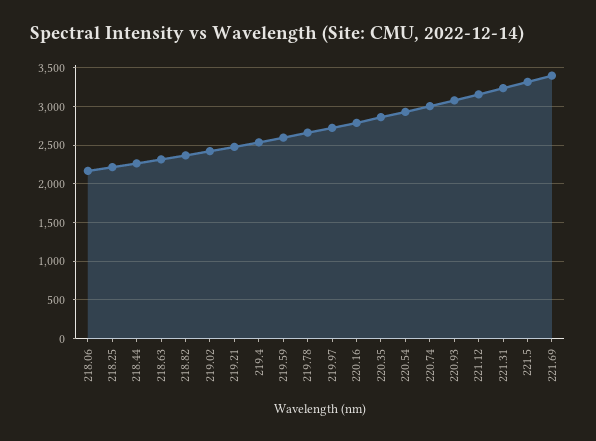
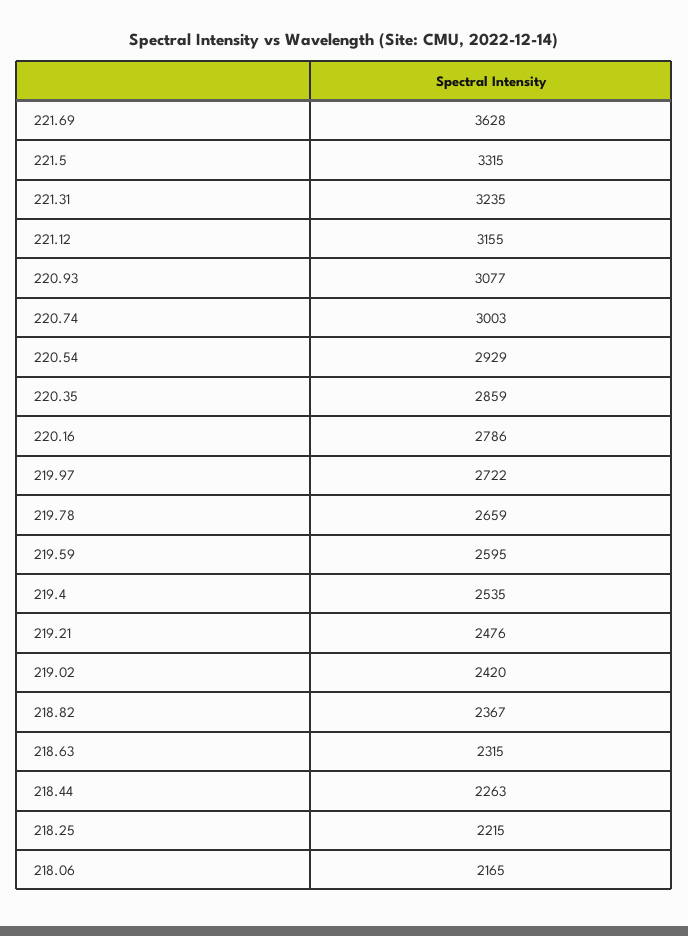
221.69: 3400 -> 3628

